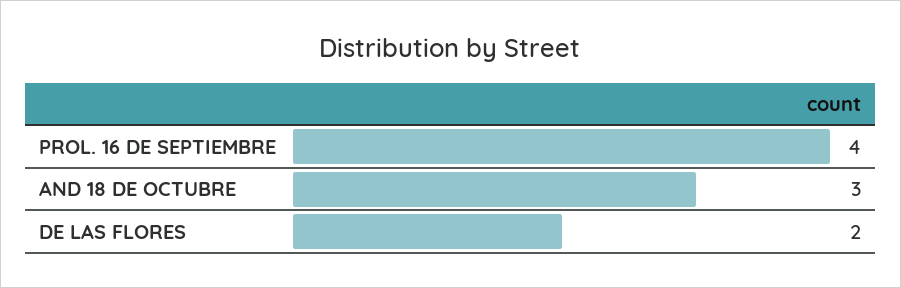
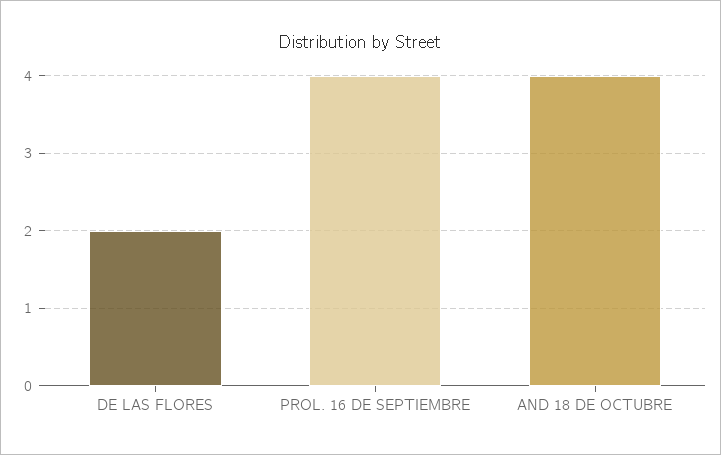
AND 18 DE OCTUBRE: 3 -> 4

